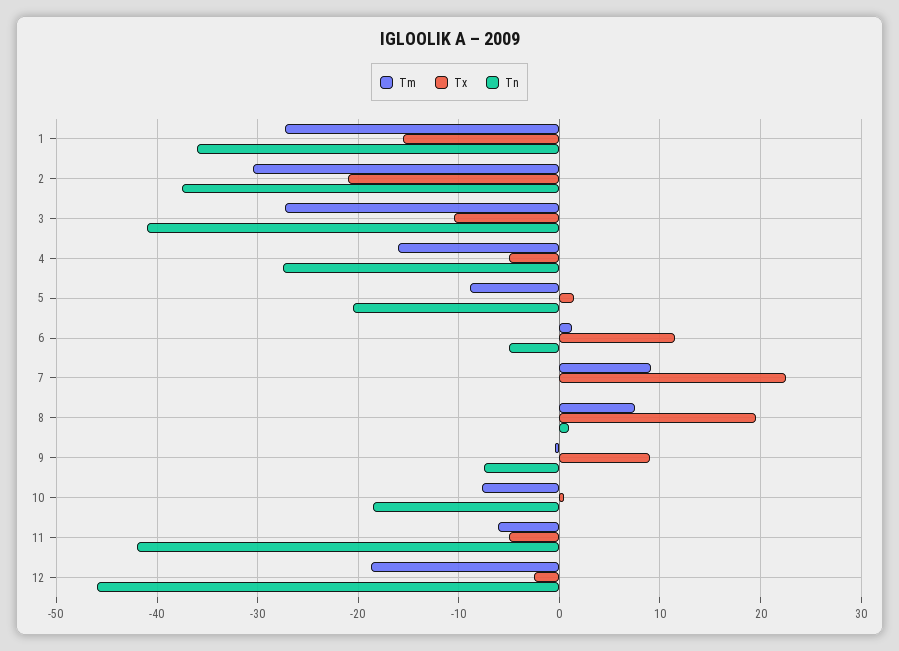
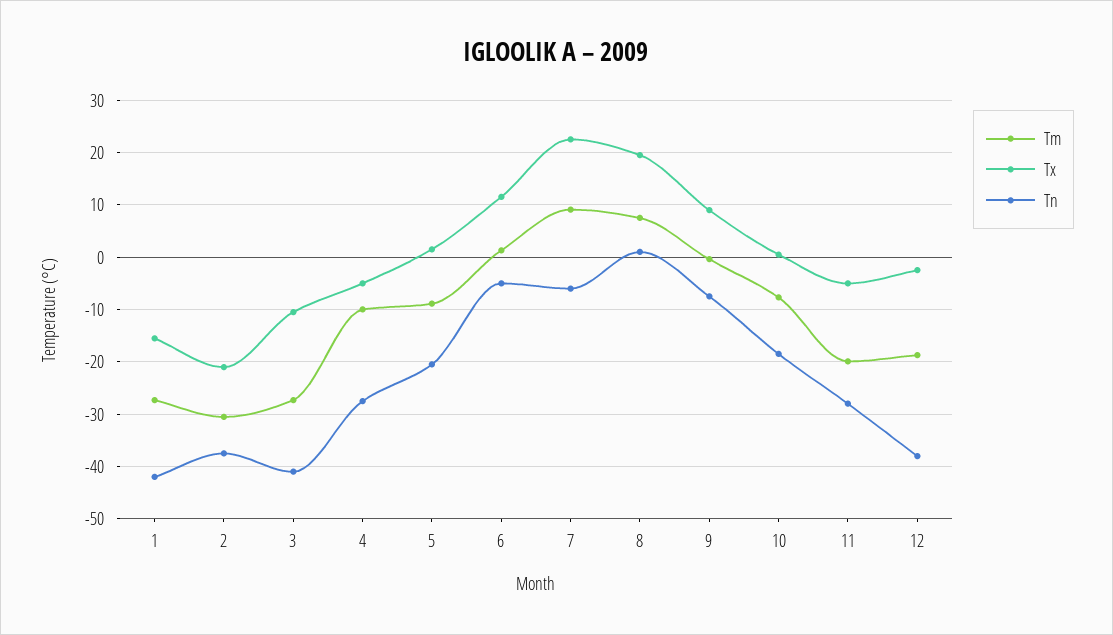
Tn, 1: -36 -> -42
Tm, 4: -16 -> -10
Tn, 7: 0 -> -6
Tm, 11: -6 -> -20
Tn, 11: -42 -> -28
Tn, 12: -46 -> -38

